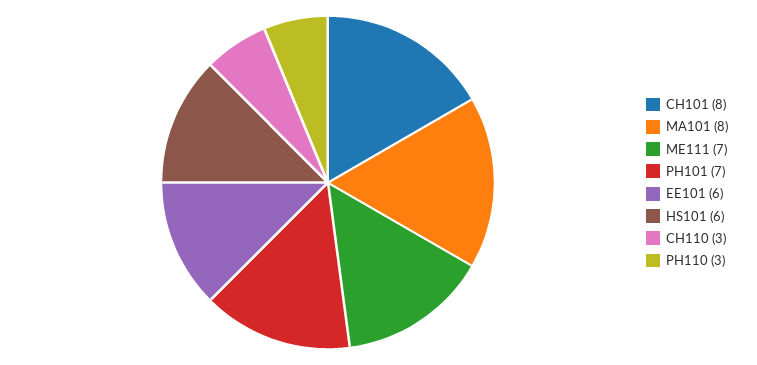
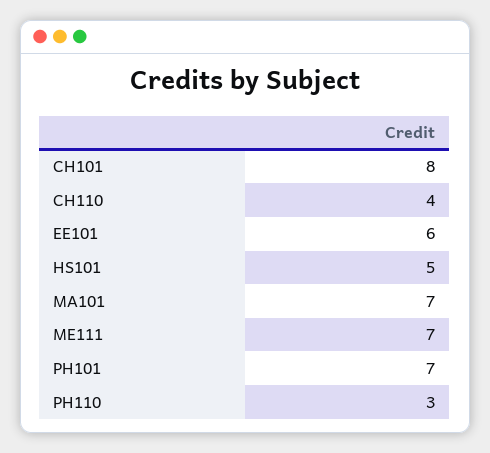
MA101: 8 -> 7
HS101: 6 -> 5
CH110: 3 -> 4

